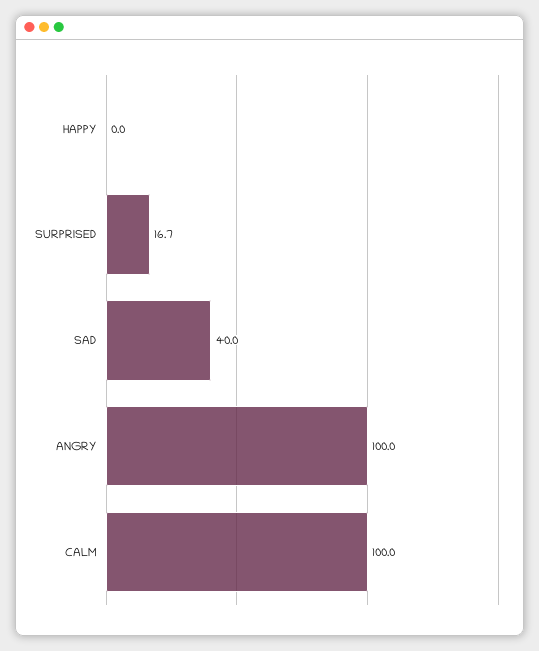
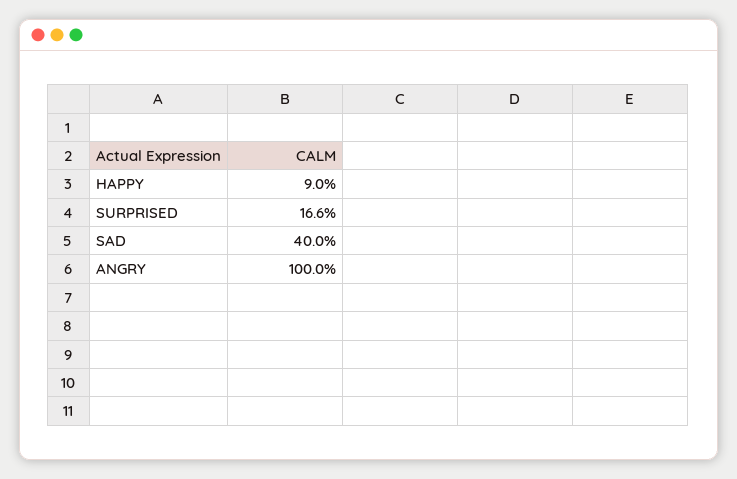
HAPPY: 0 -> 9
SURPRISED: 16.7 -> 16.6
CALM: 100 -> none

